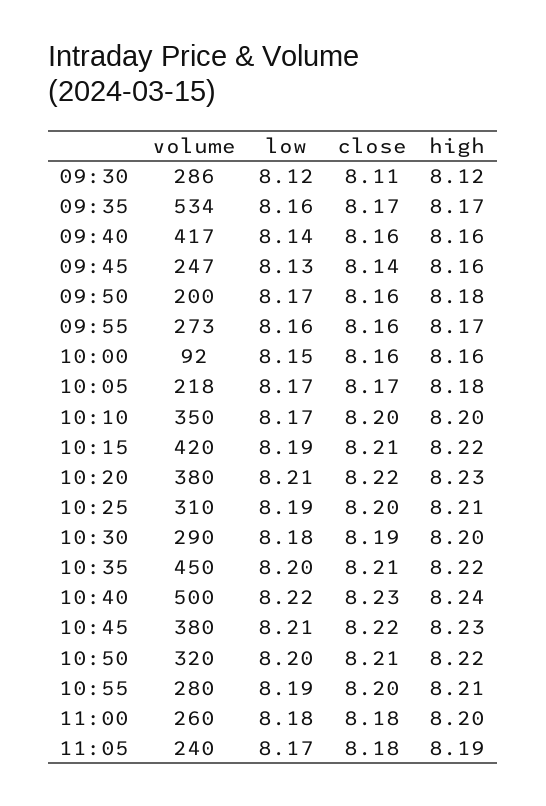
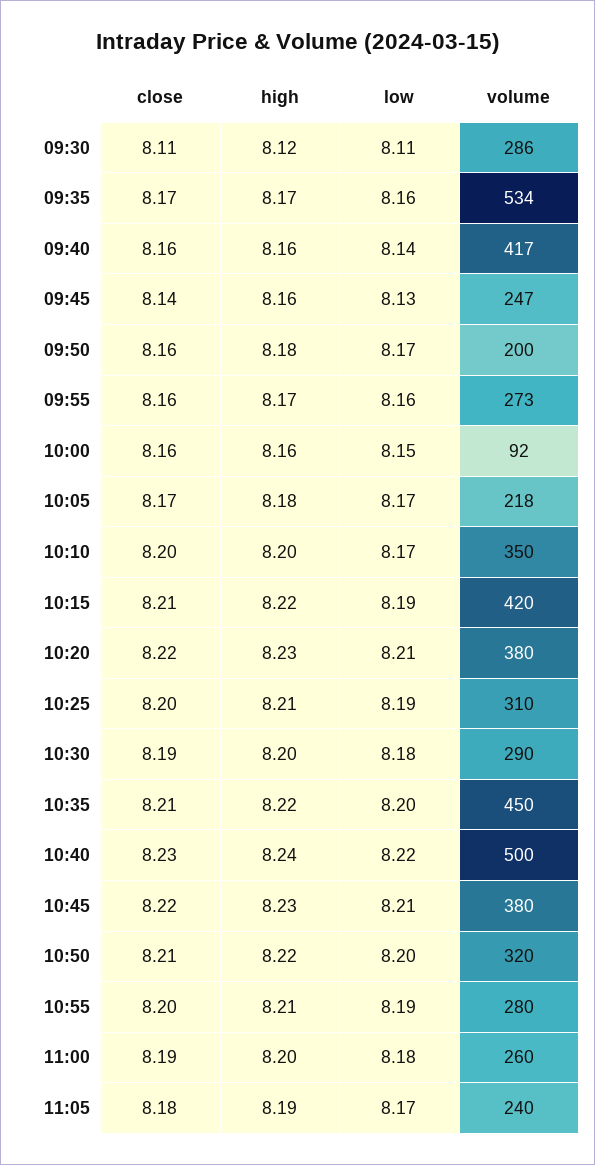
low, 09:30: 8.12 -> 8.11
close, 11:00: 8.18 -> 8.19

